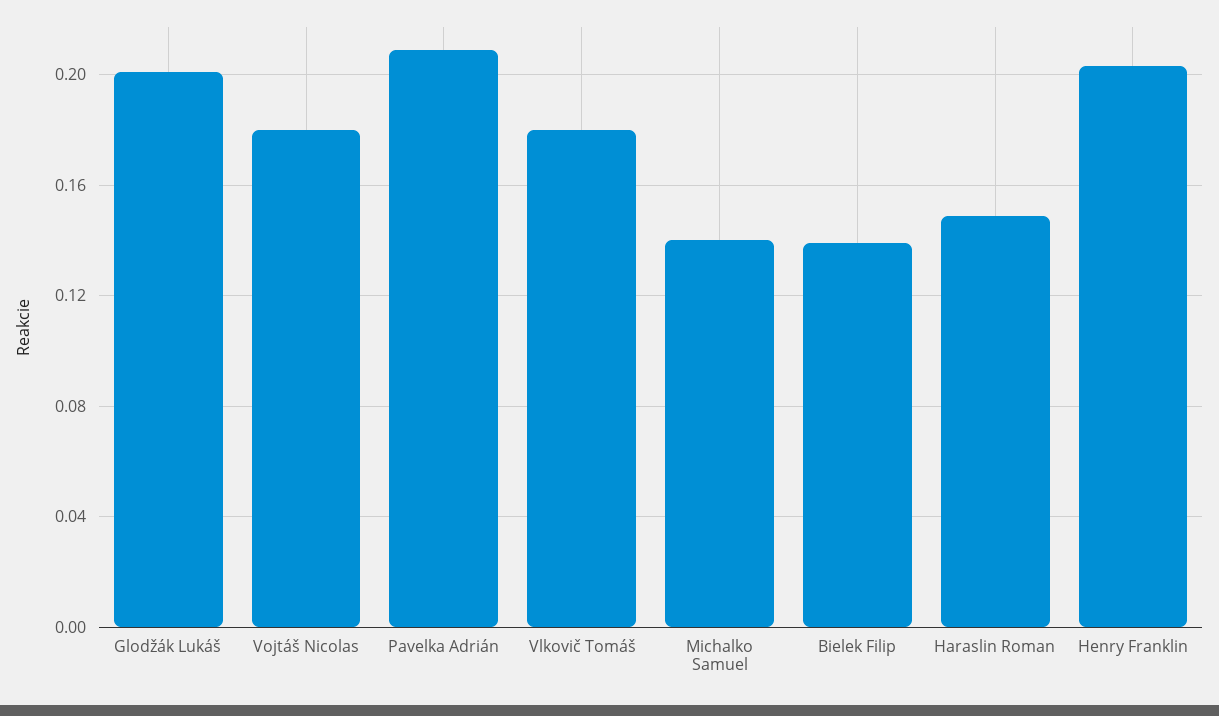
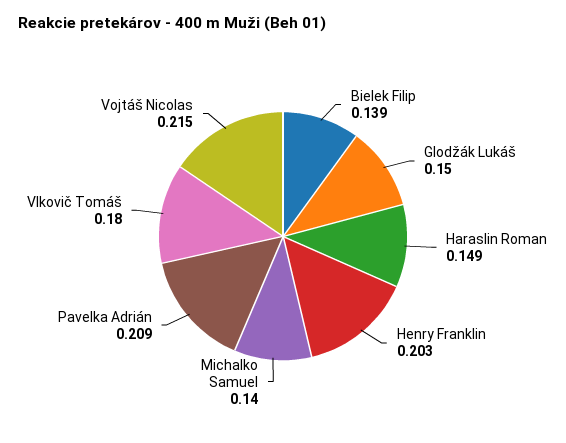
Glodžák Lukáš: 0.2 -> 0.15
Vojtáš Nicolas: 0.18 -> 0.215

